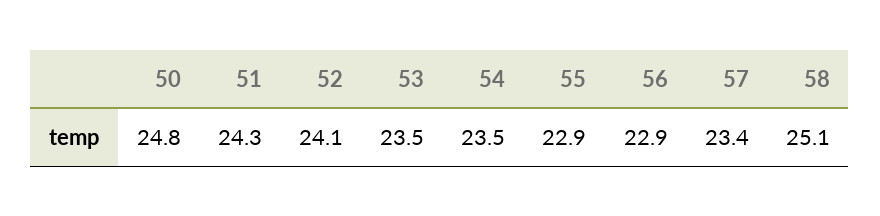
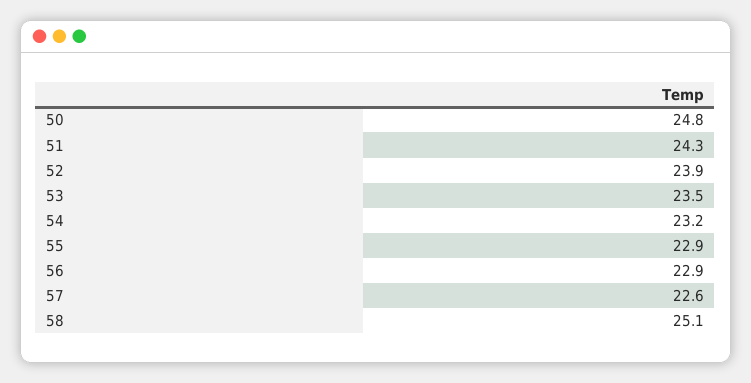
52: 24.1 -> 23.9
54: 23.5 -> 23.2
57: 23.4 -> 22.6

